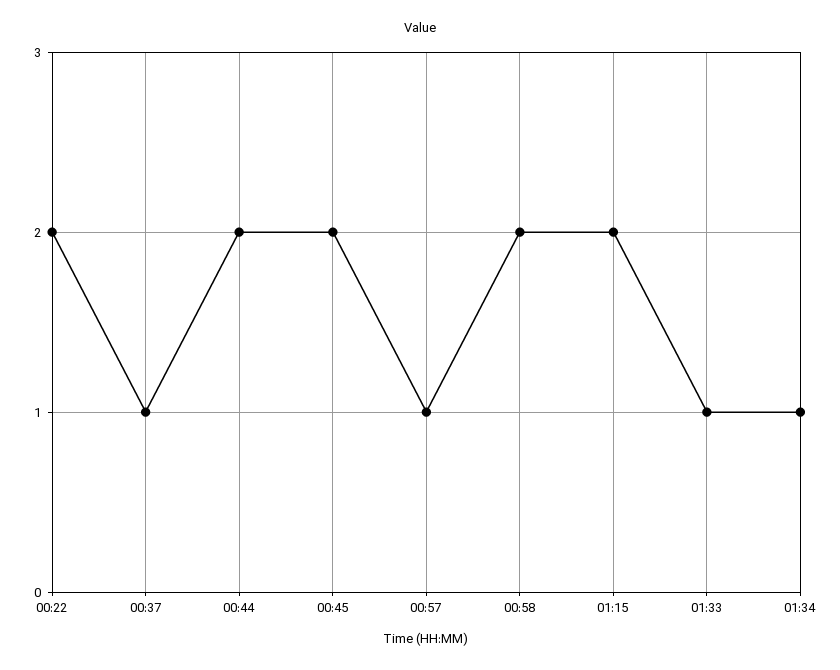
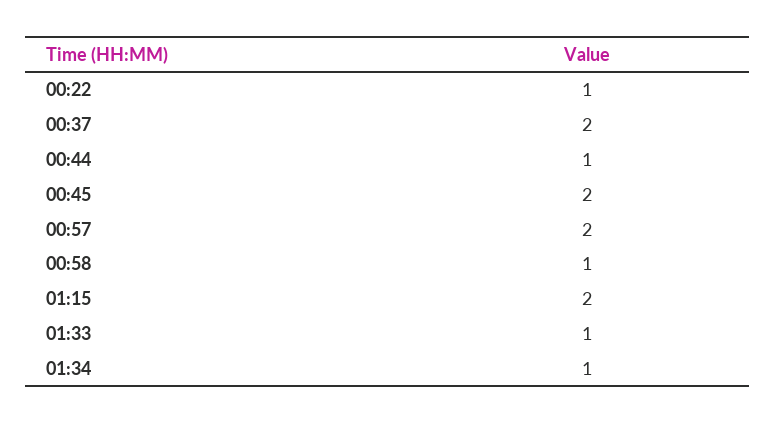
00:22: 2 -> 1
00:37: 1 -> 2
00:44: 2 -> 1
00:57: 1 -> 2
00:58: 2 -> 1

